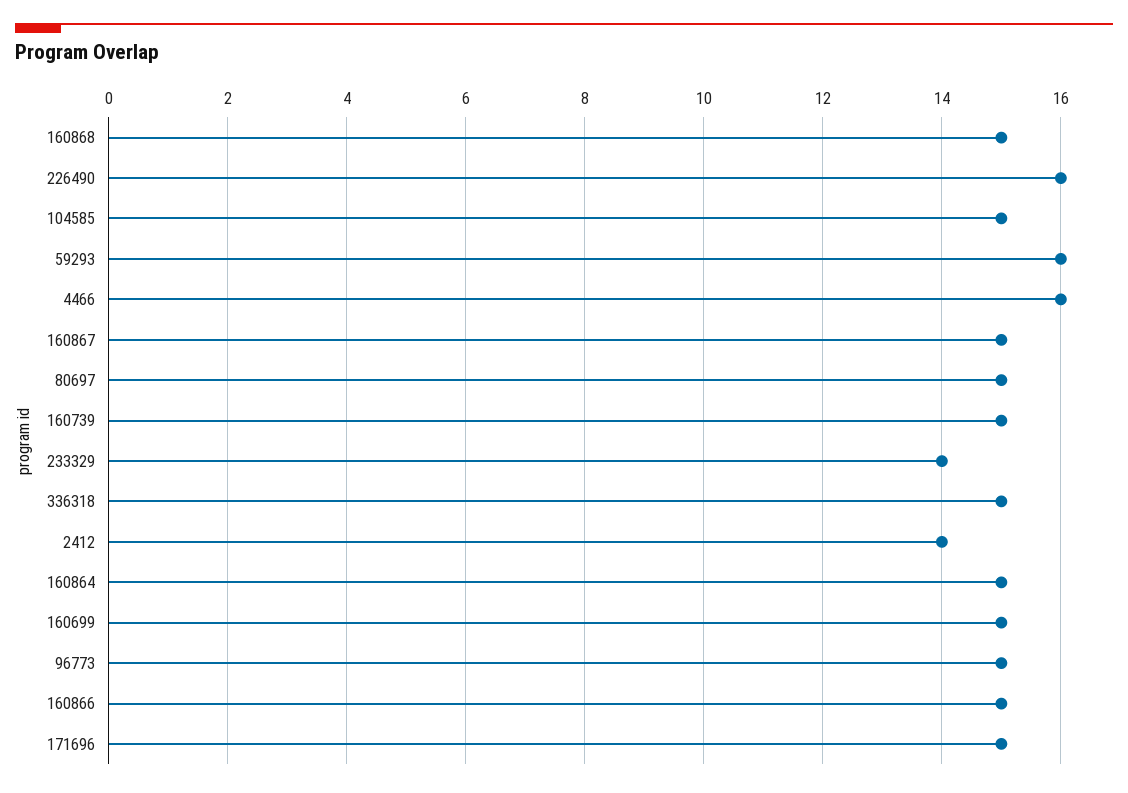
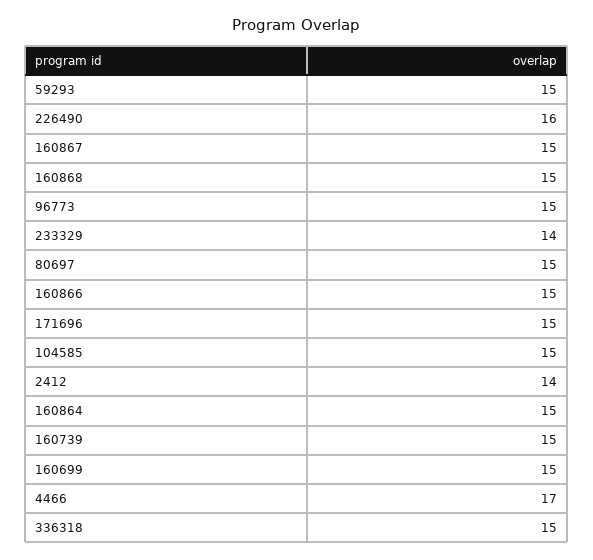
59293: 16 -> 15
4466: 16 -> 17

